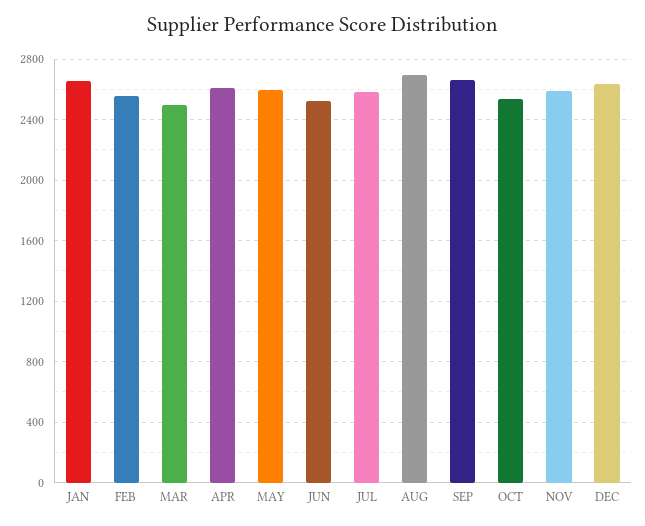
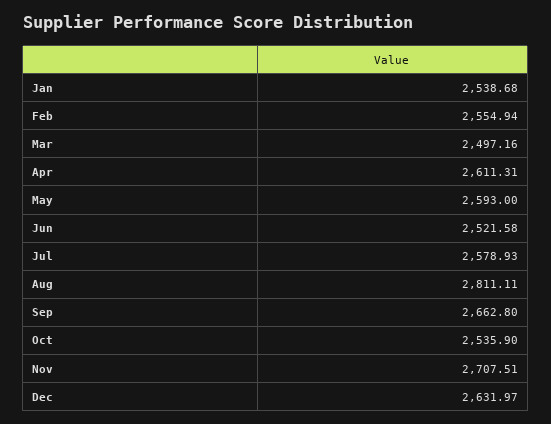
JAN: 2650 -> 2538.68
AUG: 2700 -> 2811.11
NOV: 2600 -> 2707.51

